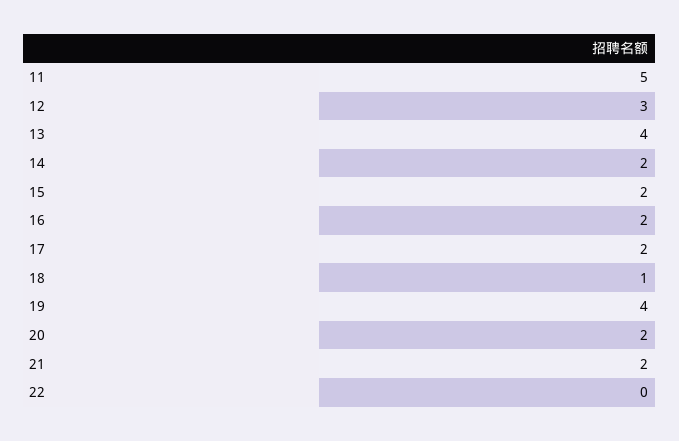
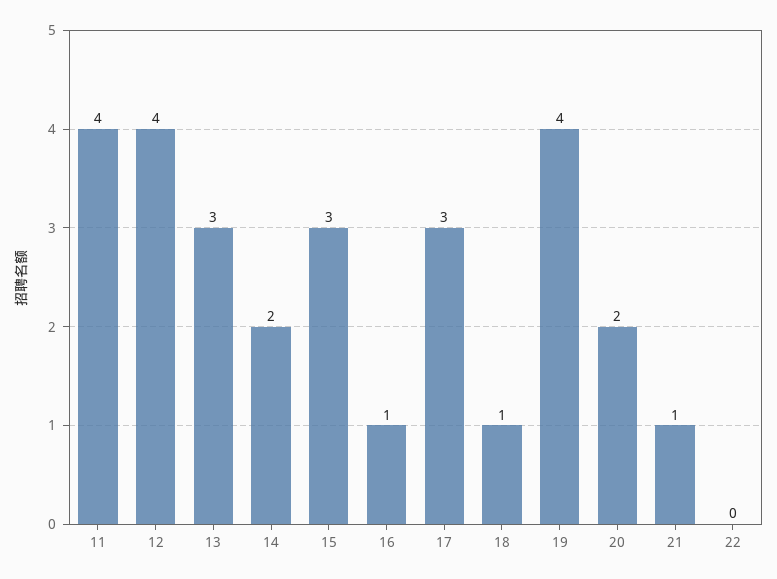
11: 5 -> 4
12: 3 -> 4
13: 4 -> 3
15: 2 -> 3
16: 2 -> 1
17: 2 -> 3
21: 2 -> 1

